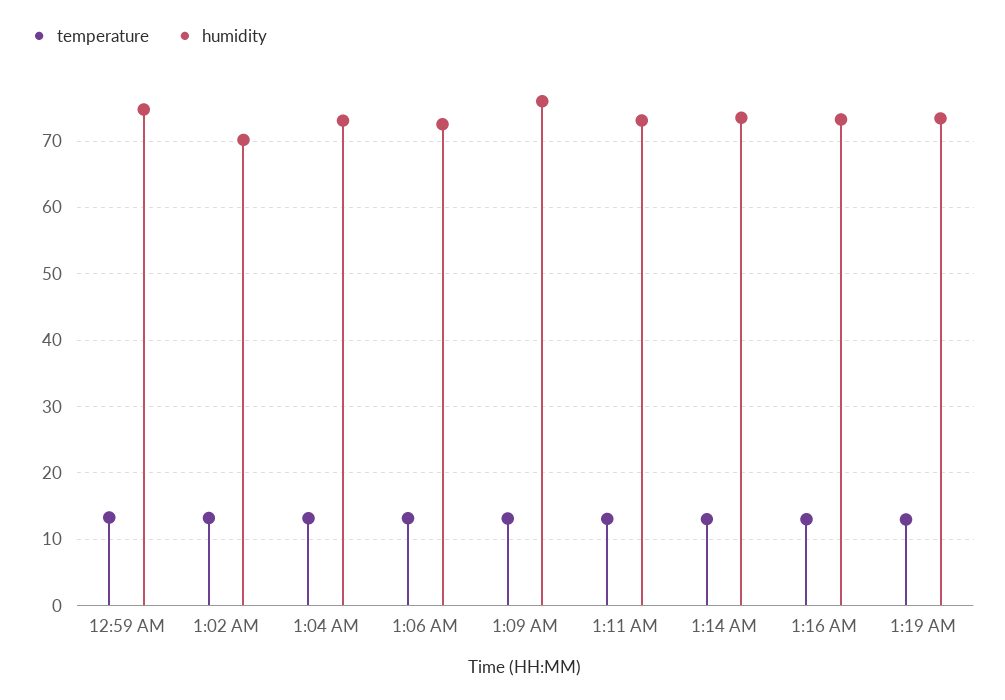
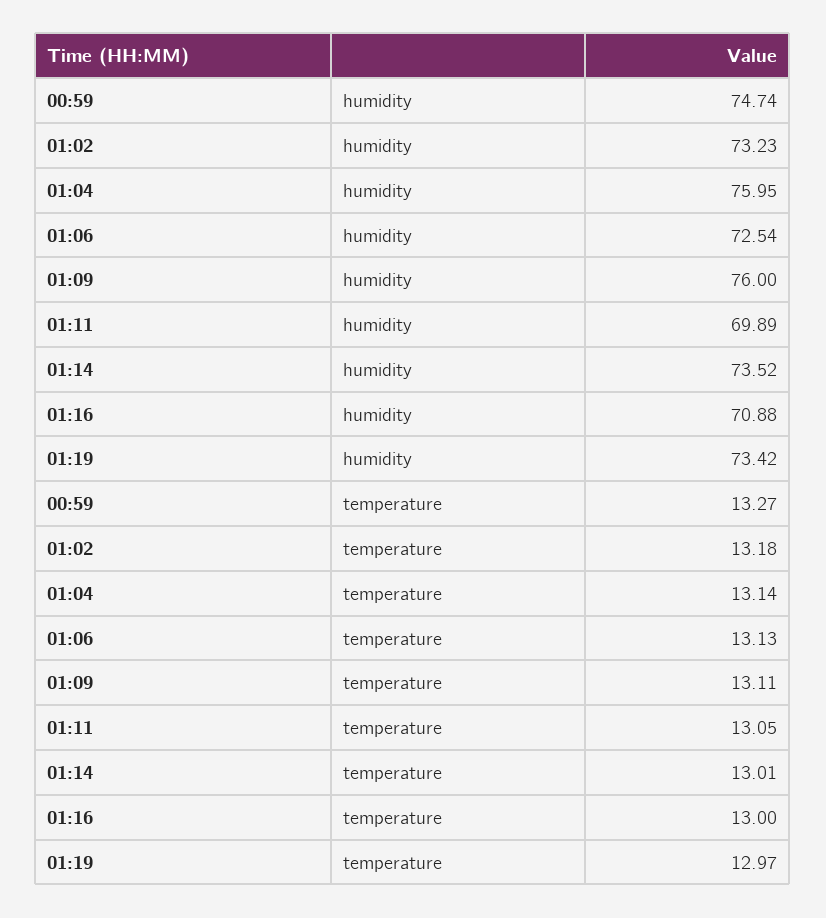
humidity, 1:02 AM: 70 -> 73.23
humidity, 1:04 AM: 73 -> 75.95
humidity, 1:11 AM: 73 -> 69.89
humidity, 1:16 AM: 73 -> 70.88

